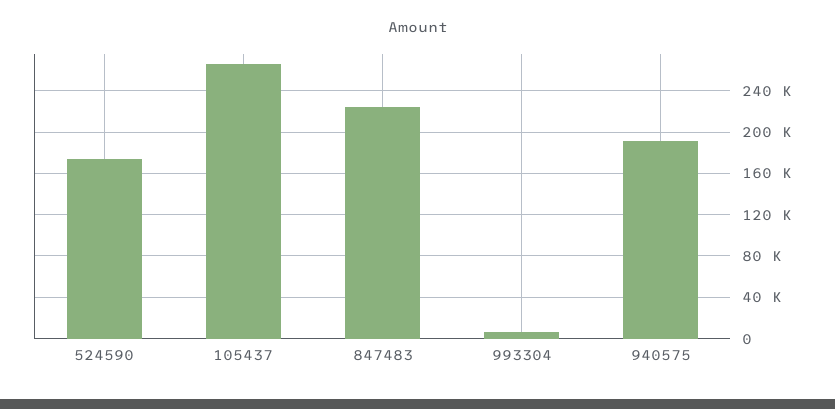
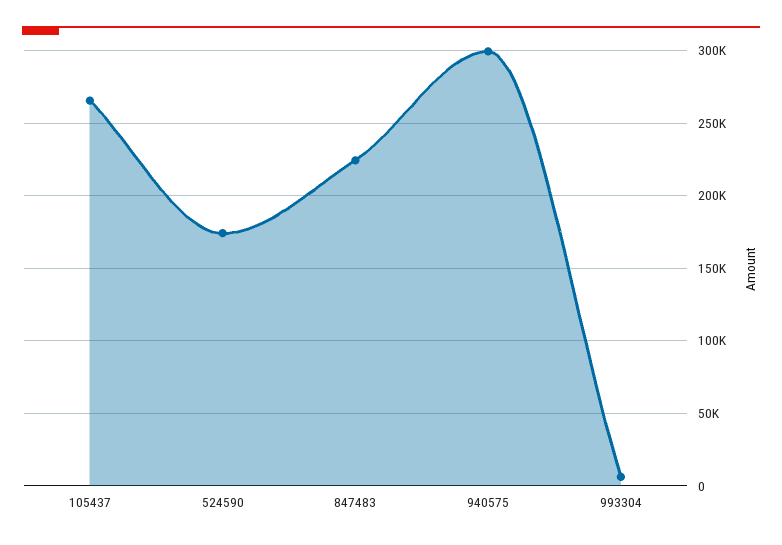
940575: 190000 -> 300000

